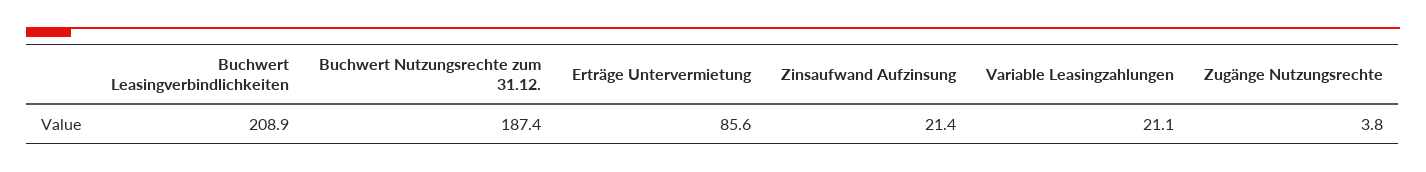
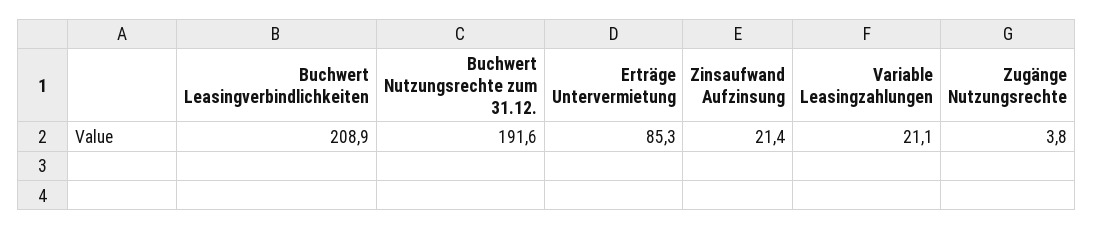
Buchwert Nutzungsrechte zum 31.12.: 187.4 -> 191.6
Erträge Untervermietung: 85.6 -> 85.3

